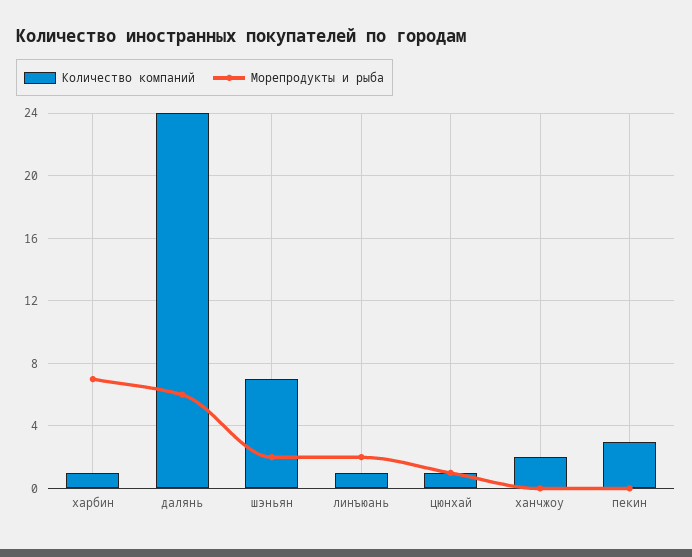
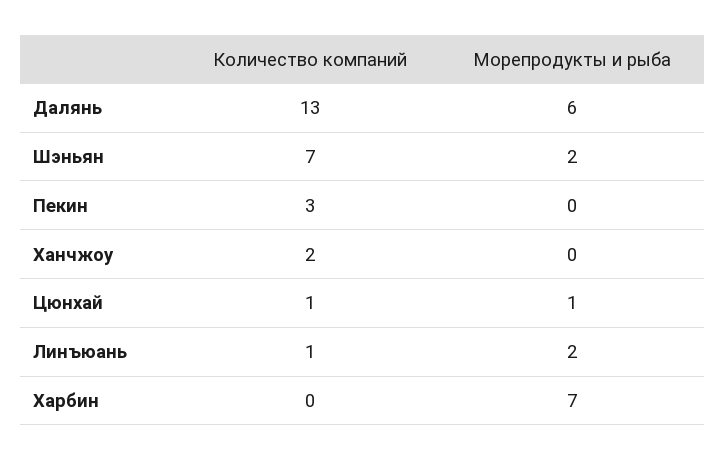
Количество компаний, харбин: 1 -> 0
Количество компаний, далянь: 24 -> 13

